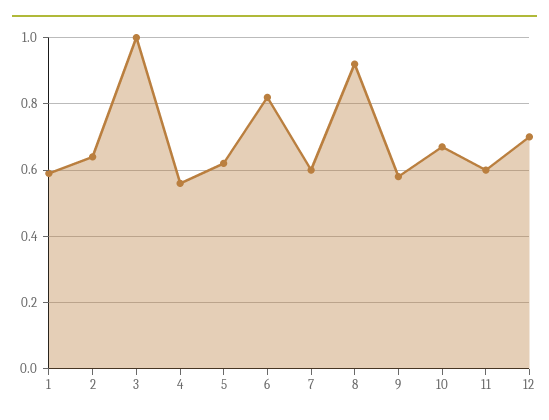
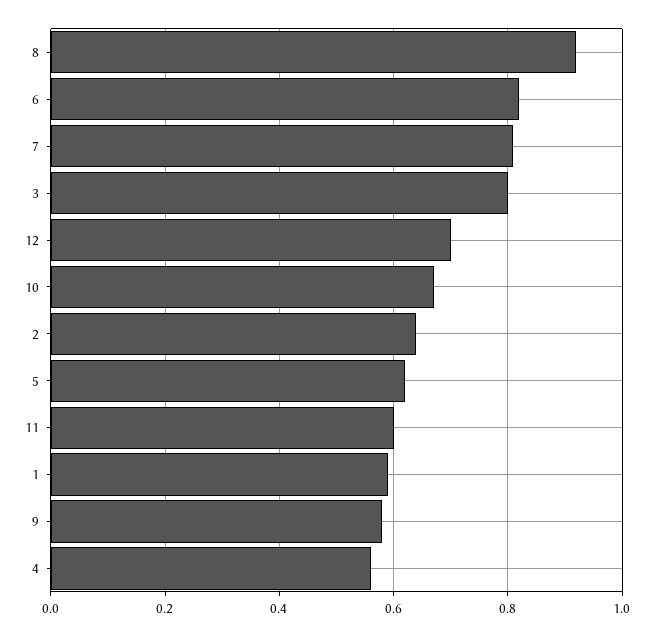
3: 1 -> 0.8
7: 0.6 -> 0.8

